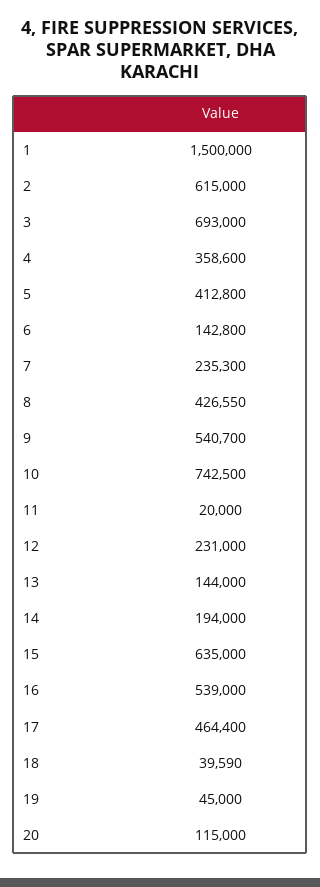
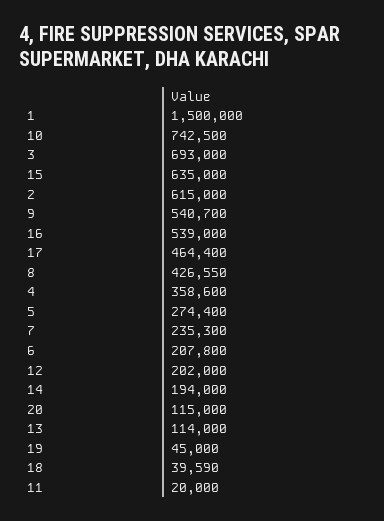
5: 412800 -> 274400
6: 142800 -> 207800
12: 231000 -> 202000
13: 144000 -> 114000

